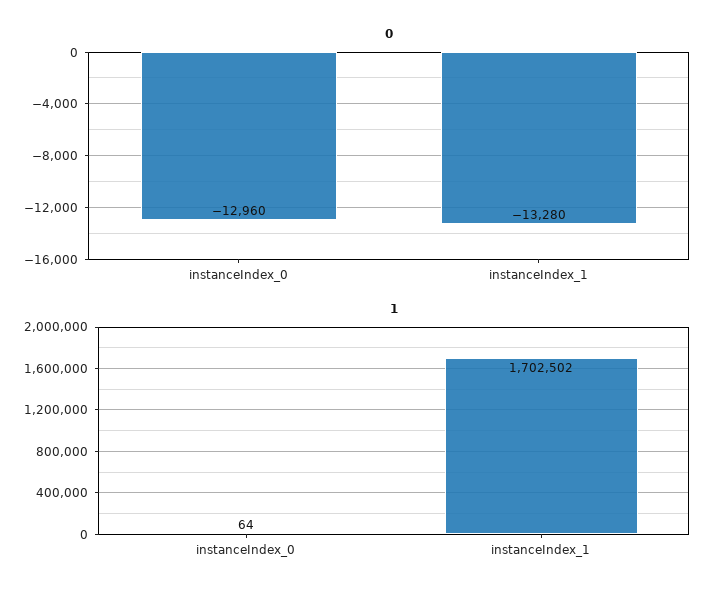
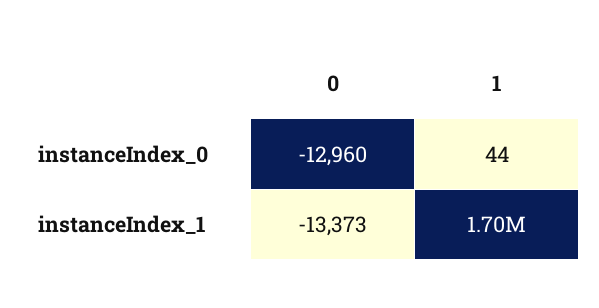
0, instanceIndex_1: -13280 -> -13373
1, instanceIndex_0: 64 -> 44

